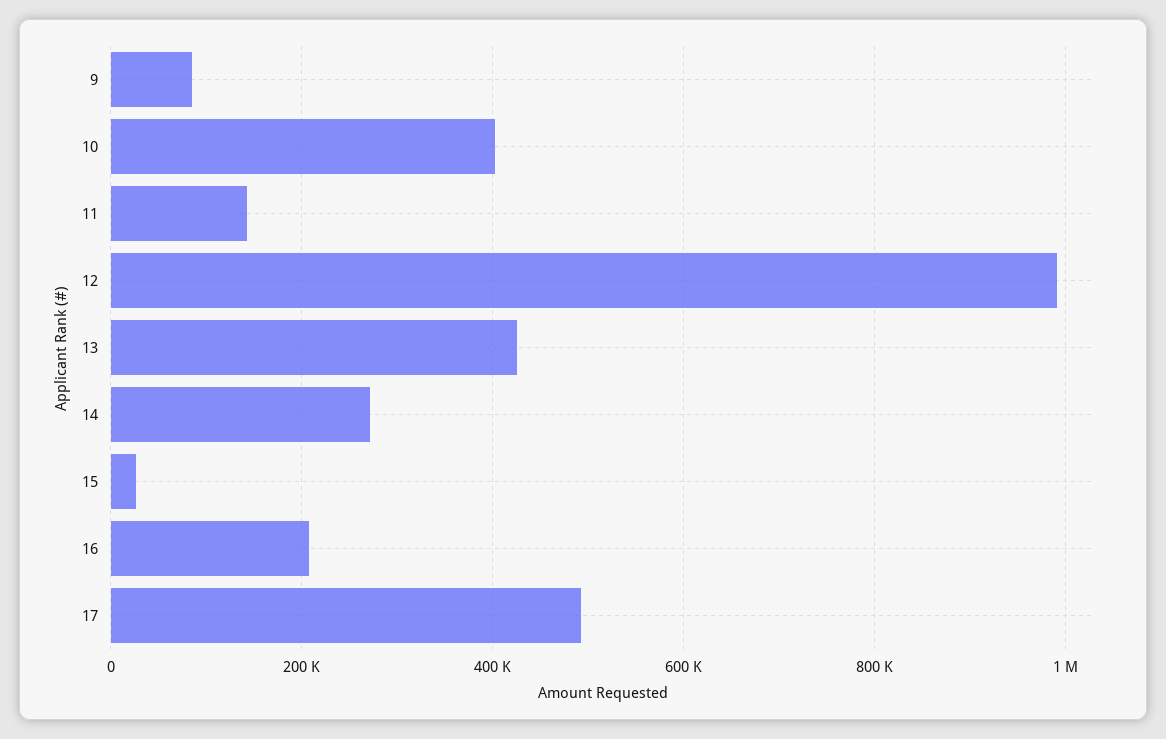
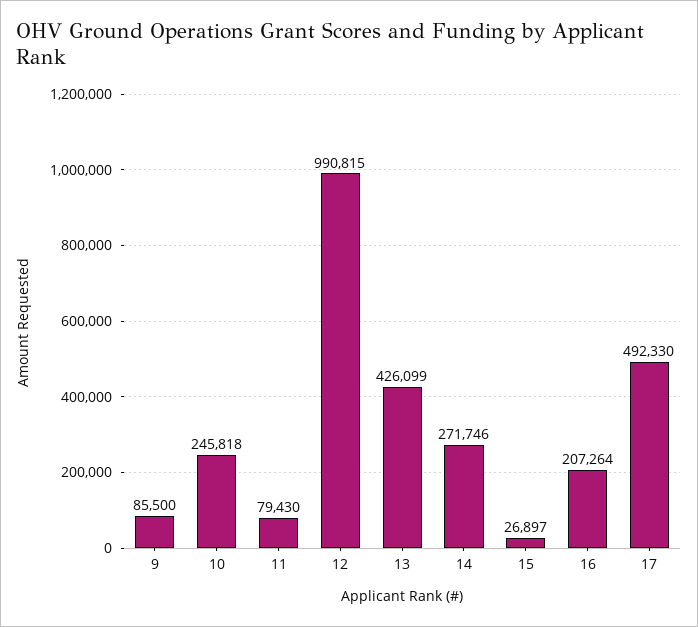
10: 400000 -> 245818
11: 140000 -> 79430

